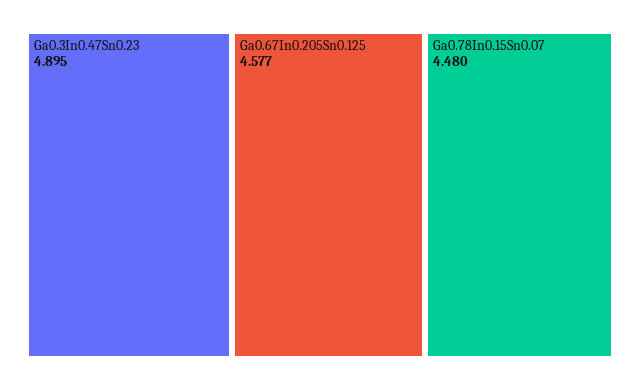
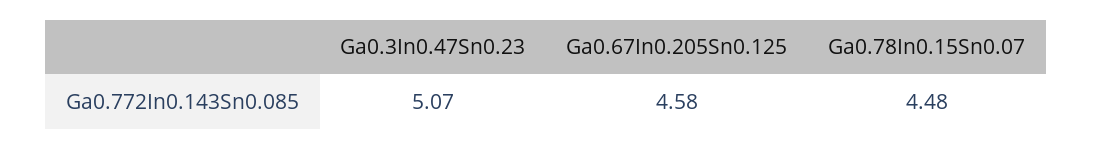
Ga0.3In0.47Sn0.23: 4.895 -> 5.07

